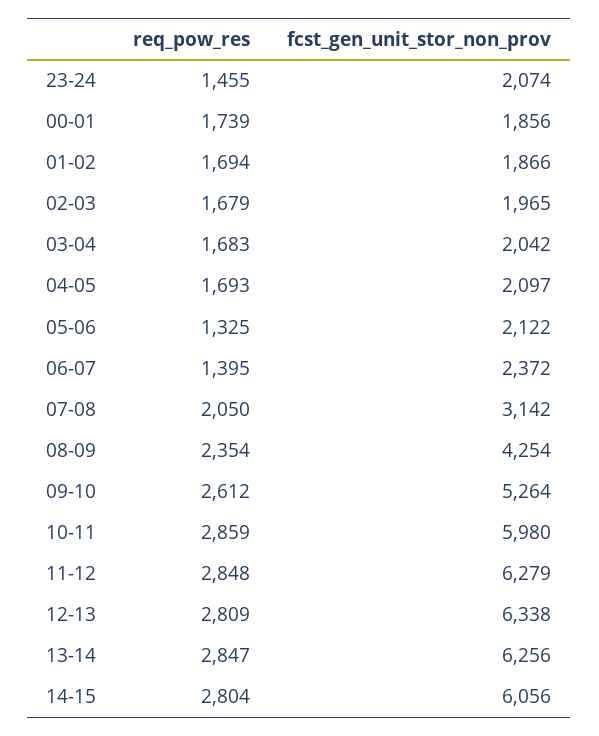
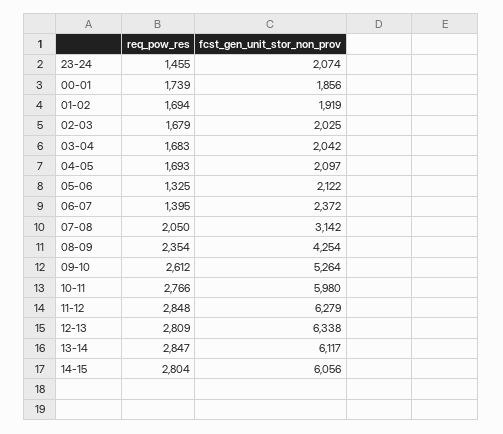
fcst_gen_unit_stor_non_prov, 01-02: 1866 -> 1919
fcst_gen_unit_stor_non_prov, 02-03: 1965 -> 2025
req_pow_res, 10-11: 2859 -> 2766
fcst_gen_unit_stor_non_prov, 13-14: 6256 -> 6117

